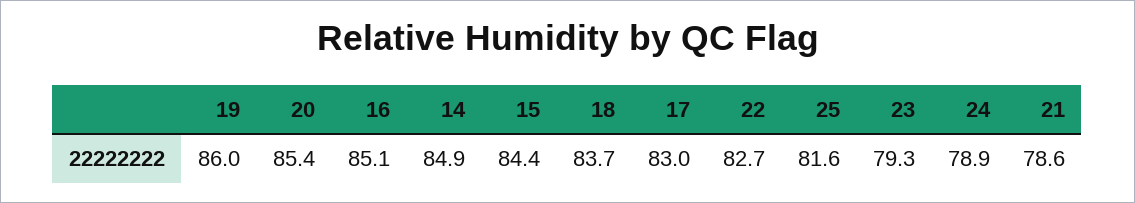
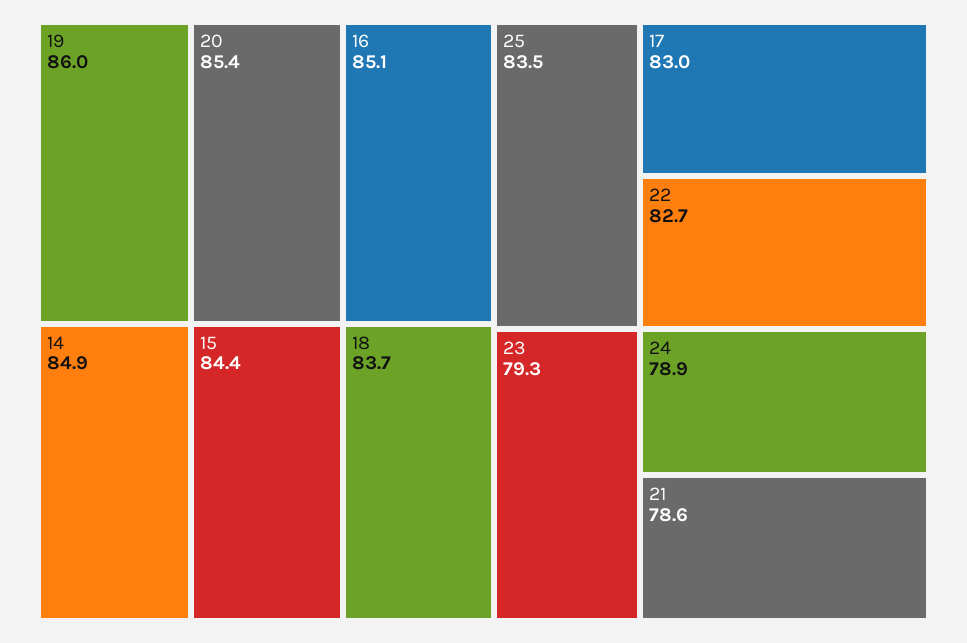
25: 81.6 -> 83.5

